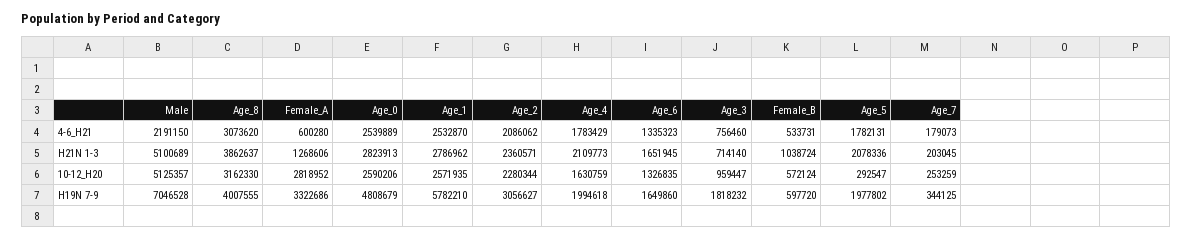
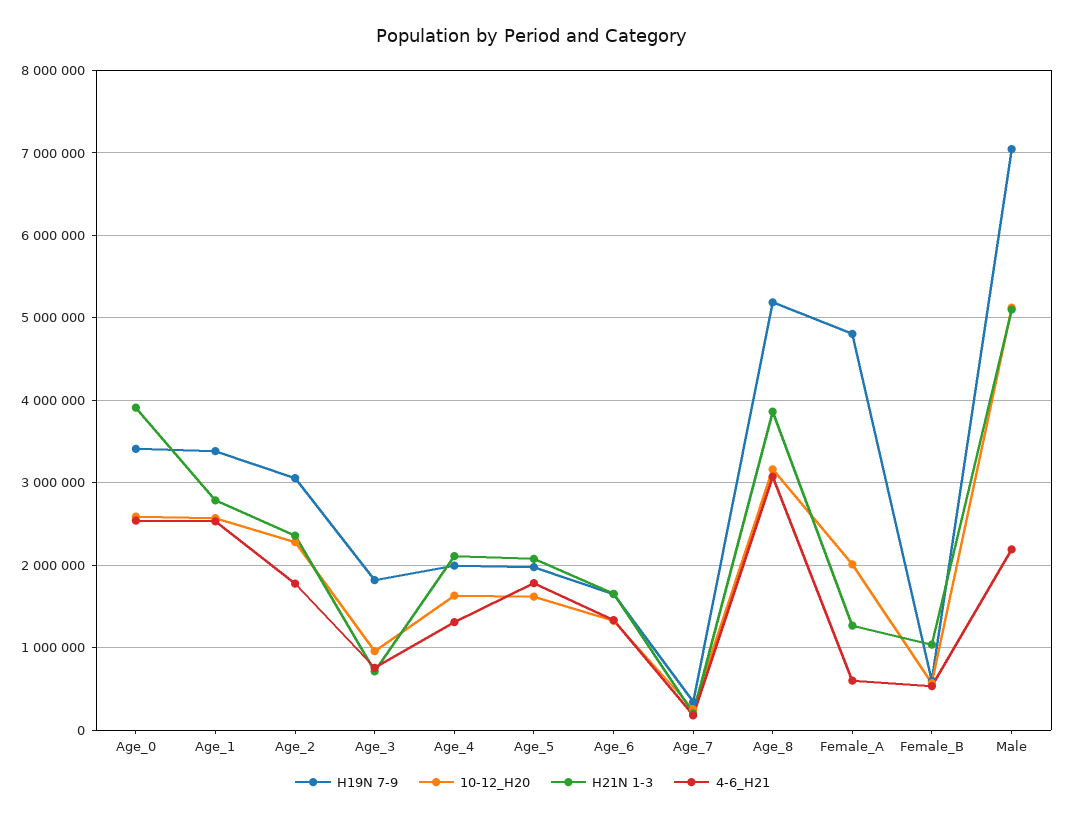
4-6_H21, Age_2: 2086062 -> 1800000
4-6_H21, Age_4: 1783429 -> 1300000
H21N 1-3, Age_0: 2823913 -> 3900000
10-12_H20, Female_A: 2818952 -> 2000000
10-12_H20, Age_5: 292547 -> 1600000
H19N 7-9, Age_8: 4007555 -> 5200000
H19N 7-9, Female_A: 3322686 -> 4800000
H19N 7-9, Age_0: 4808679 -> 3400000
H19N 7-9, Age_1: 5782210 -> 3400000

